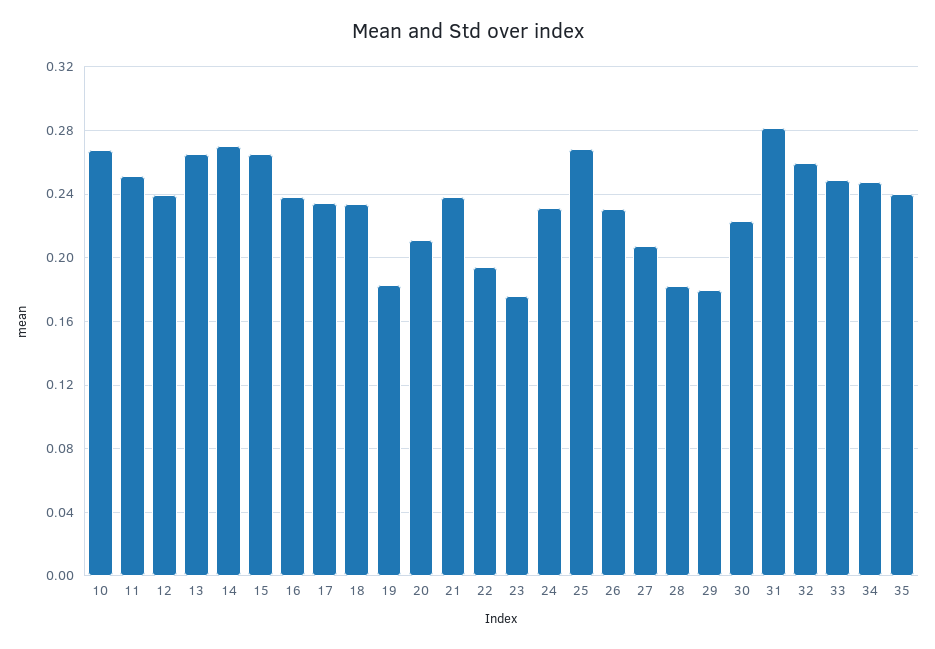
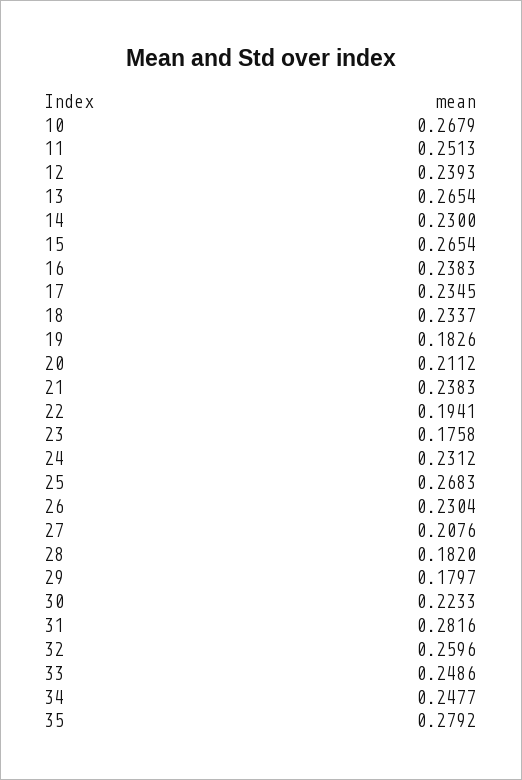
14: 0.27 -> 0.23
35: 0.24 -> 0.2792

